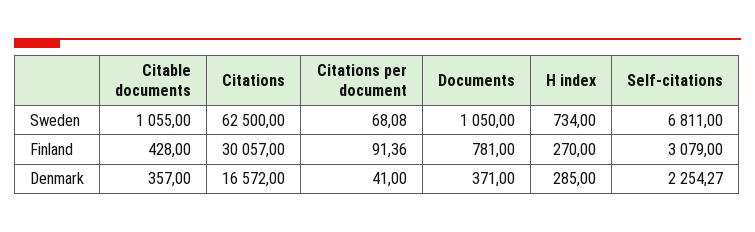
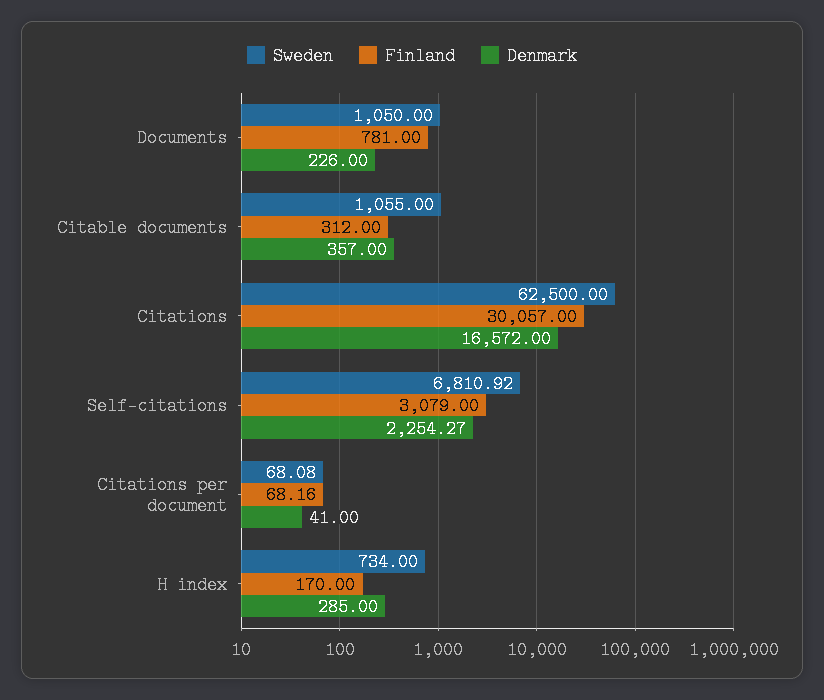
Sweden, Self-citations: 6811 -> 6810.92
Finland, Citable documents: 428 -> 312
Finland, Citations per document: 91.36 -> 68.16
Finland, H index: 270 -> 170
Denmark, Documents: 371 -> 226

